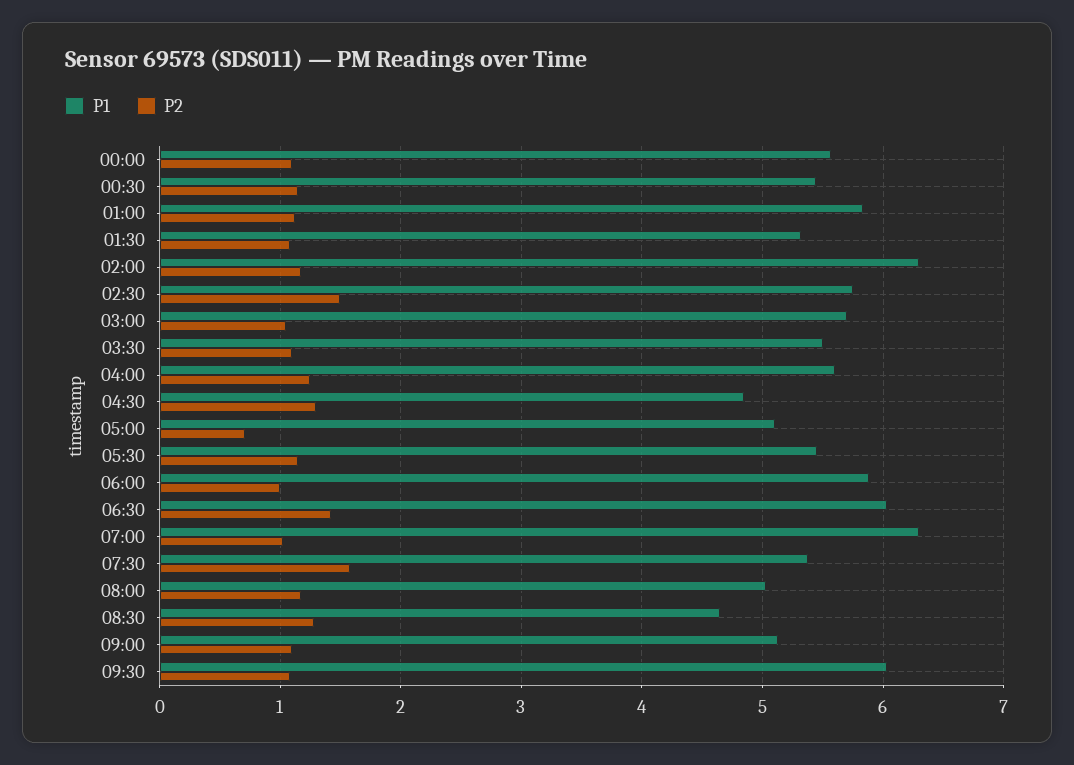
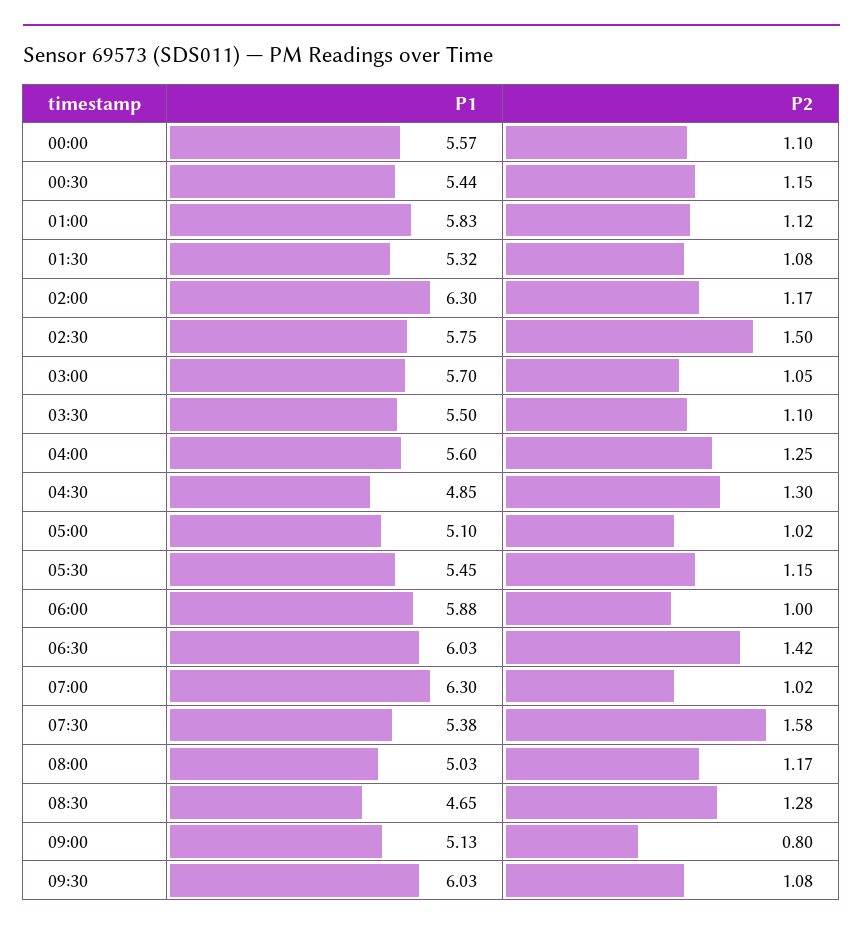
P2, 05:00: 0.7 -> 1.02
P2, 09:00: 1.1 -> 0.8

